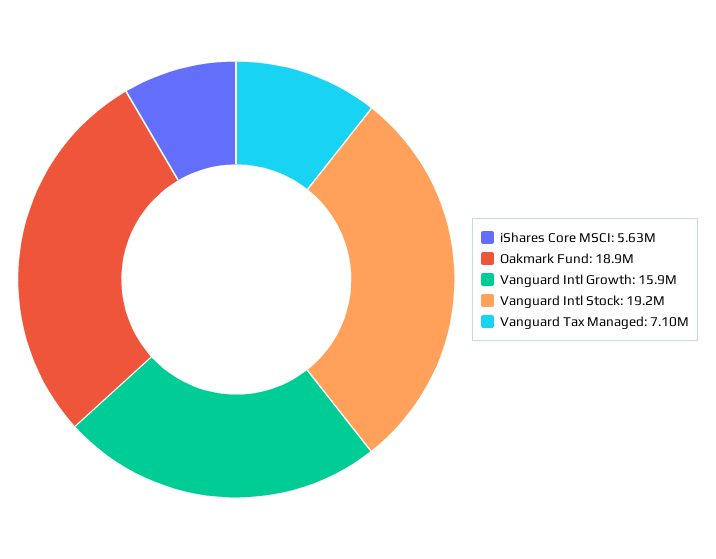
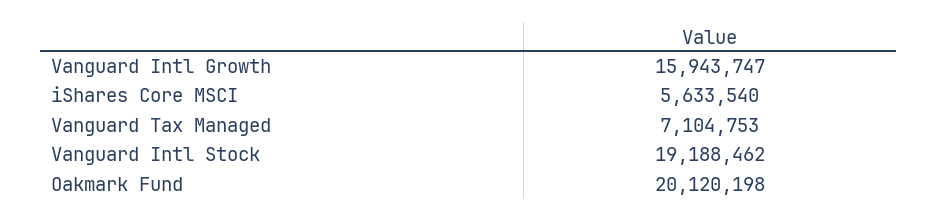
Oakmark Fund: 18900000 -> 20120198

